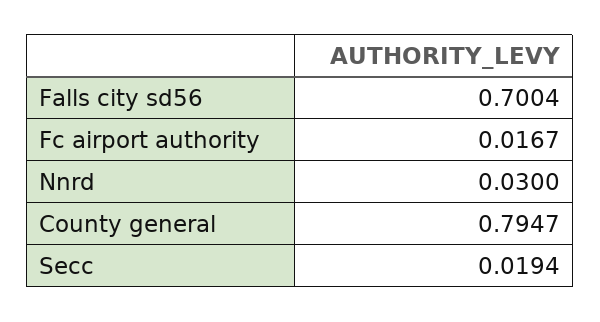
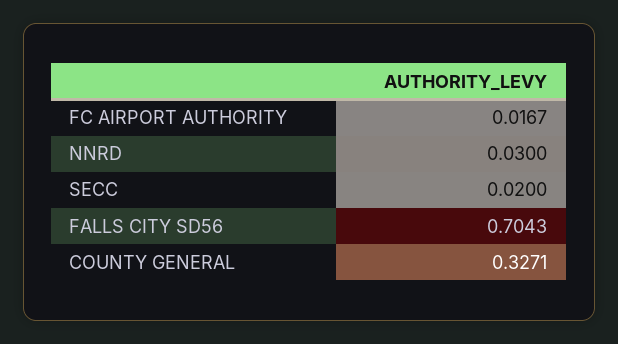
Falls city sd56: 0.7004 -> 0.7043
County general: 0.7947 -> 0.3271
Secc: 0.0194 -> 0.02

